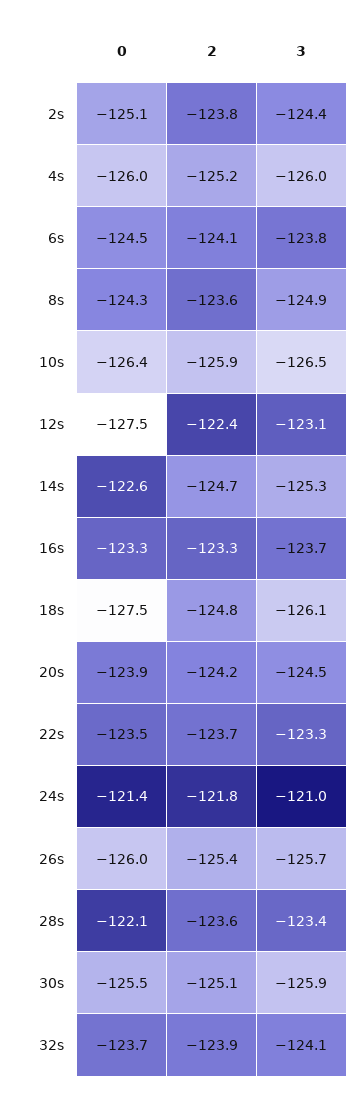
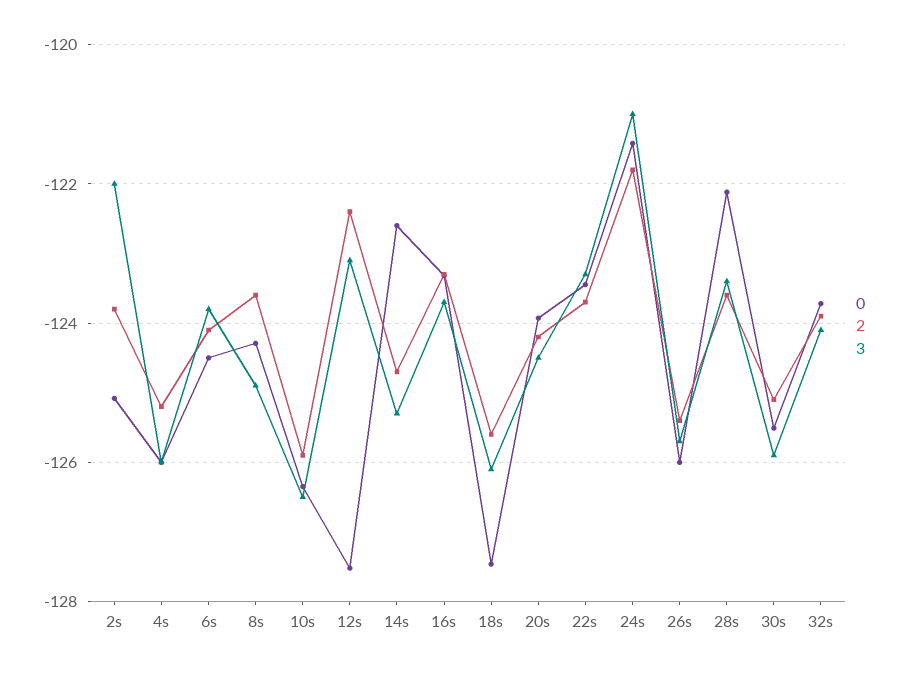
3, 2s: -124.4 -> -122
2, 18s: -124.8 -> -125.6

